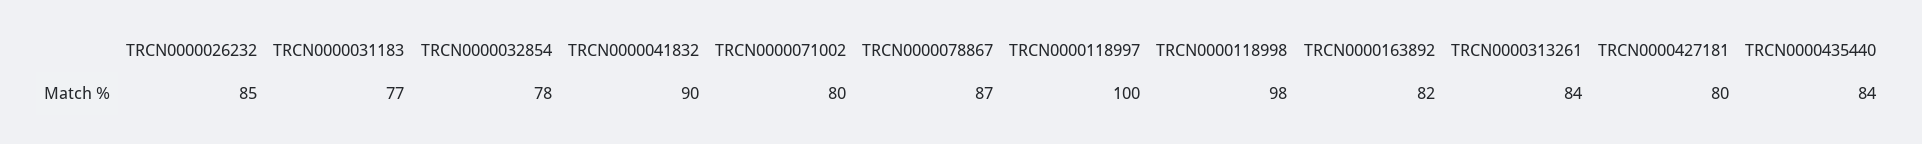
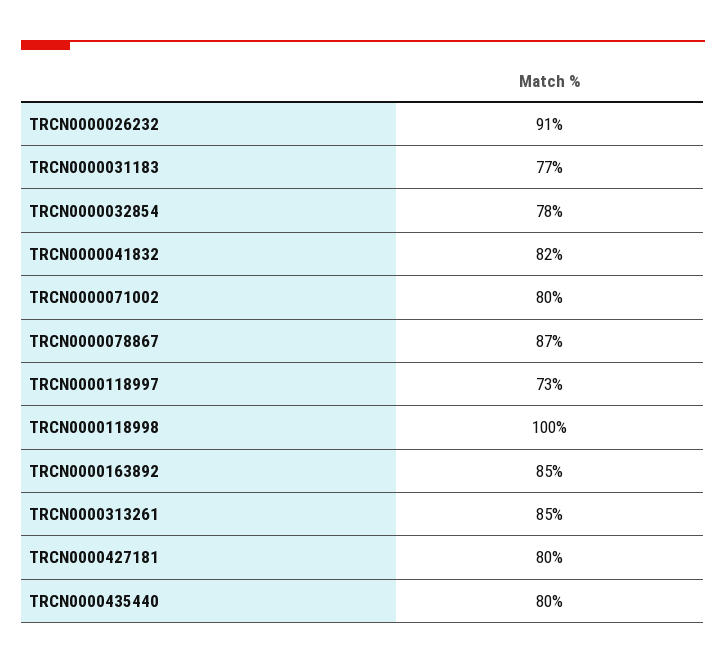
TRCN0000026232: 85 -> 91
TRCN0000041832: 90 -> 82
TRCN0000118997: 100 -> 73
TRCN0000118998: 98 -> 100
TRCN0000163892: 82 -> 85
TRCN0000313261: 84 -> 85
TRCN0000435440: 84 -> 80

